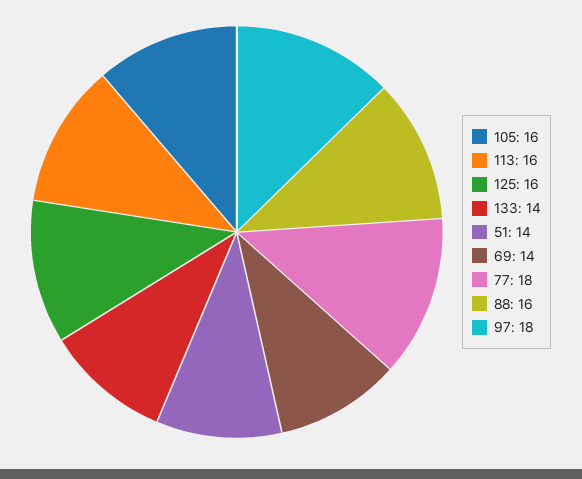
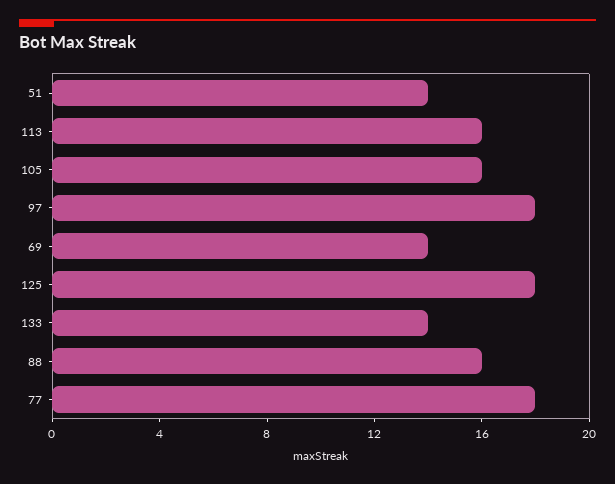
125: 16 -> 18

